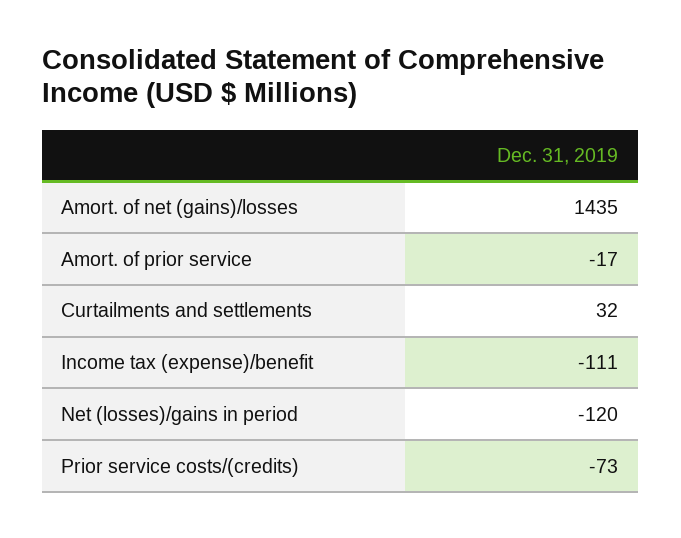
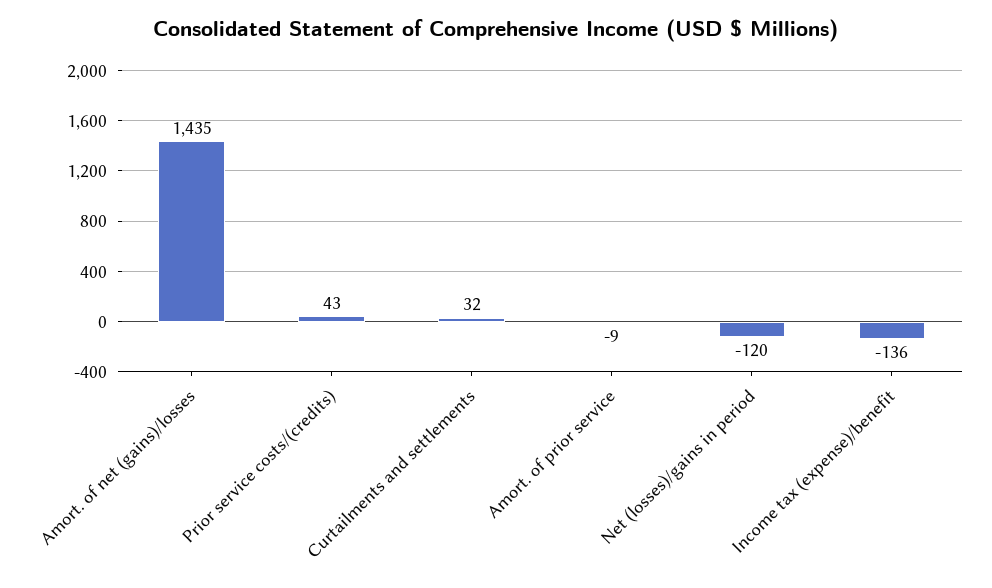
Amort. of prior service: -17 -> -9
Income tax (expense)/benefit: -111 -> -136
Prior service costs/(credits): -73 -> 43

